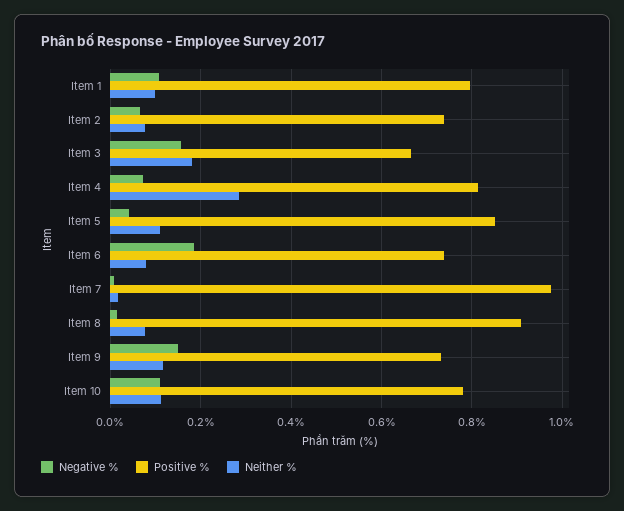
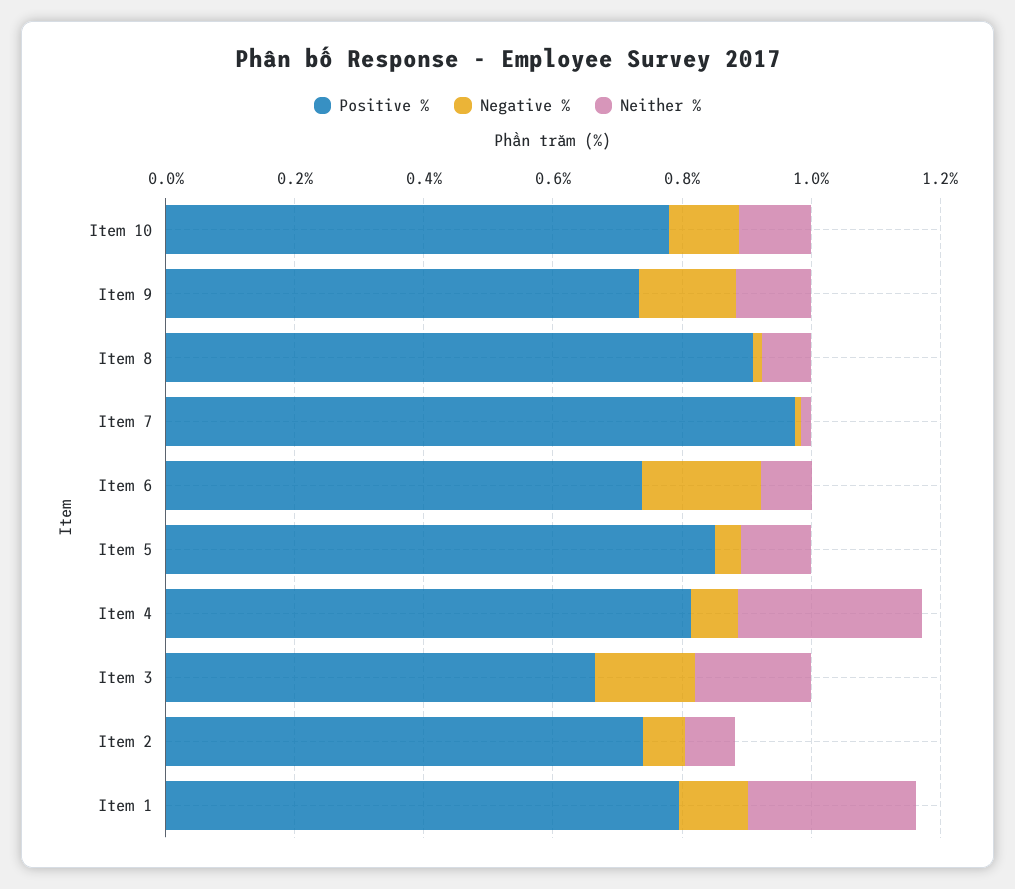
Neither %, Item 1: 0.1 -> 0.25

